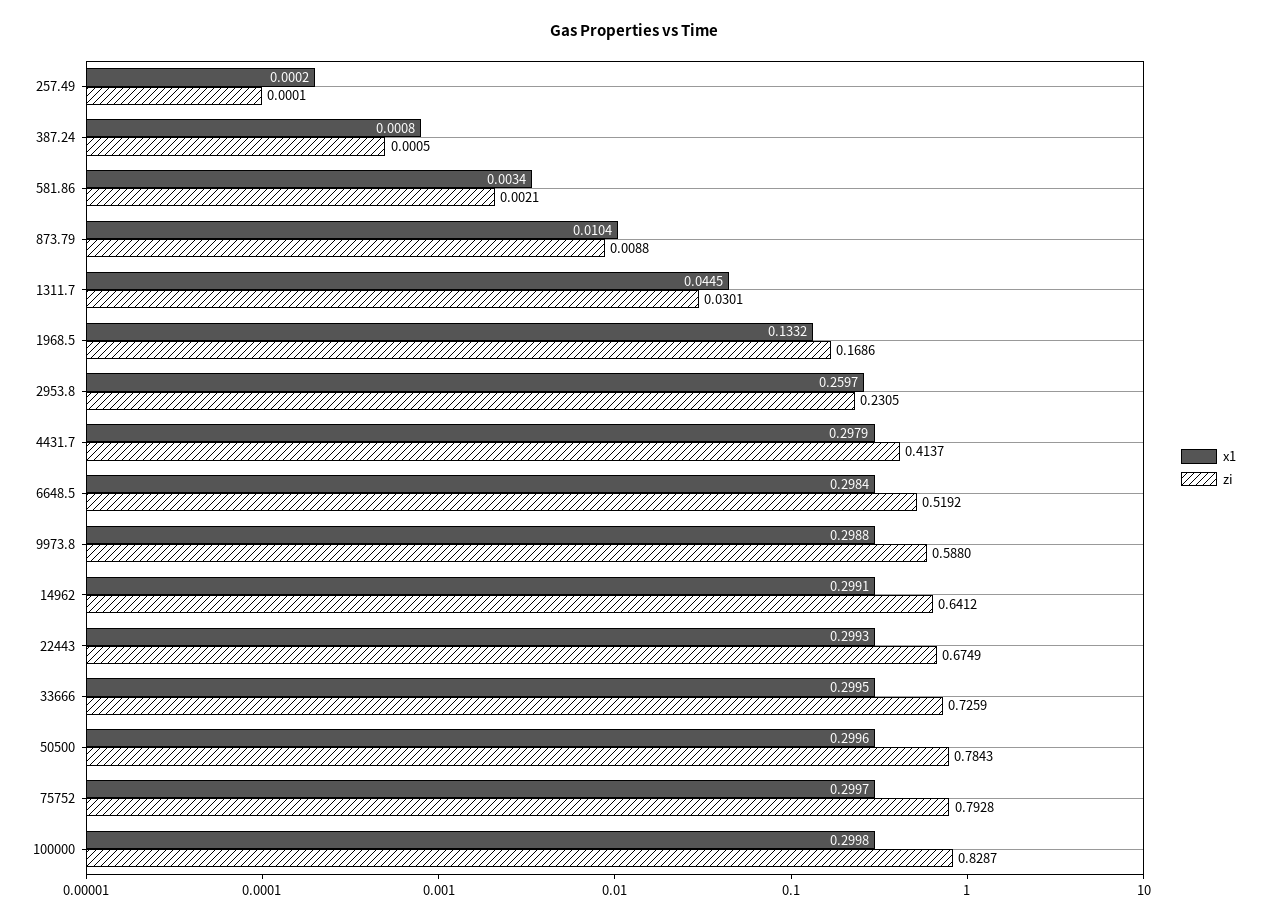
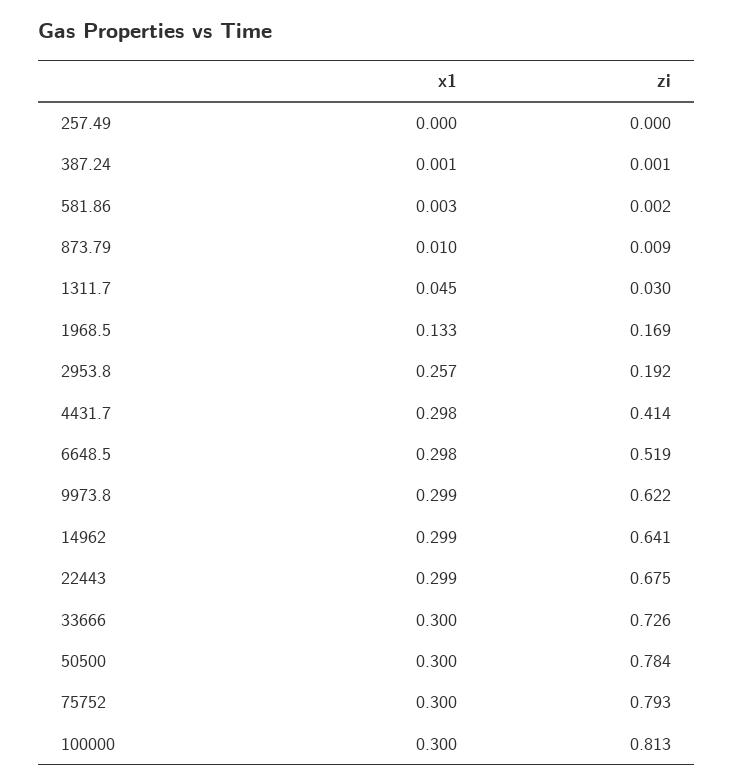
x1, 2953.8: 0.2597 -> 0.257
zi, 2953.8: 0.2305 -> 0.192
zi, 9973.8: 0.588 -> 0.622
zi, 100000: 0.8287 -> 0.813

